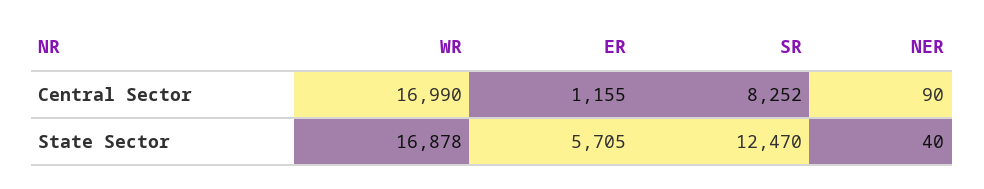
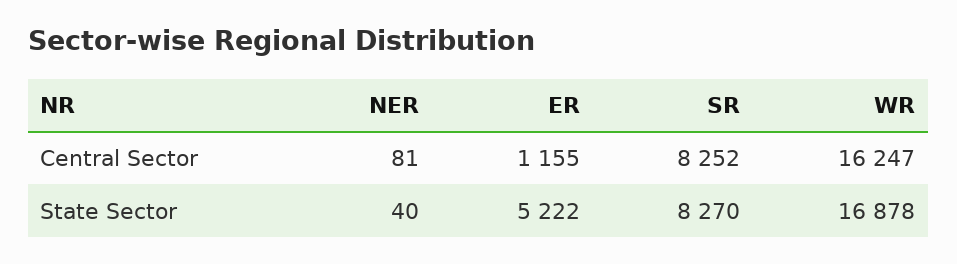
WR, Central Sector: 16990 -> 16247
NER, Central Sector: 90 -> 81
ER, State Sector: 5705 -> 5222
SR, State Sector: 12470 -> 8270

